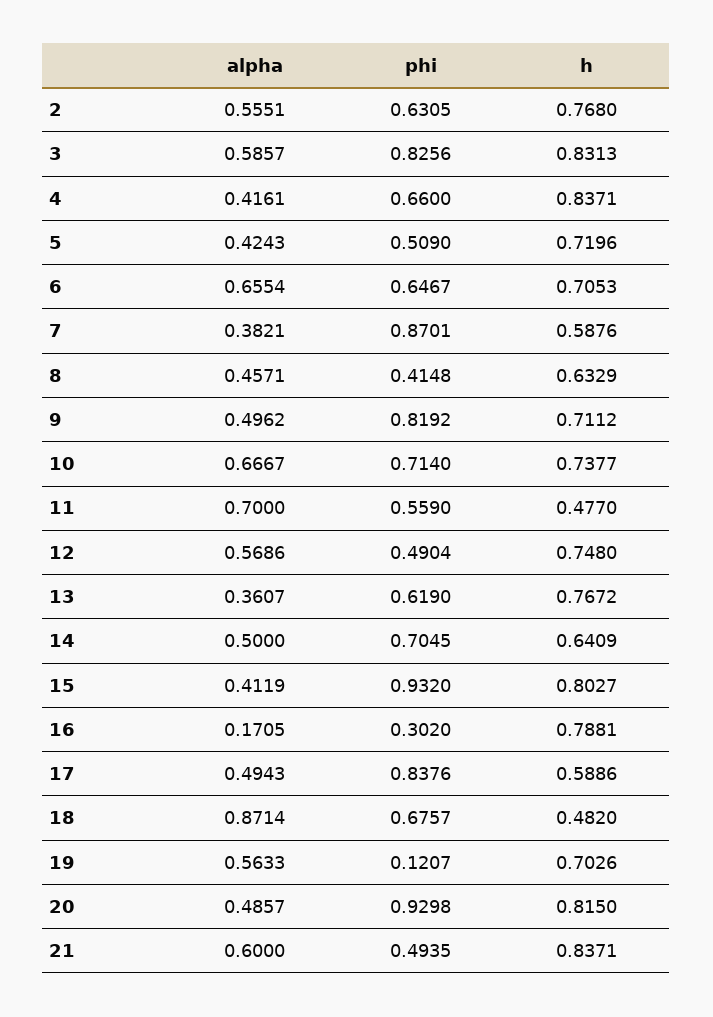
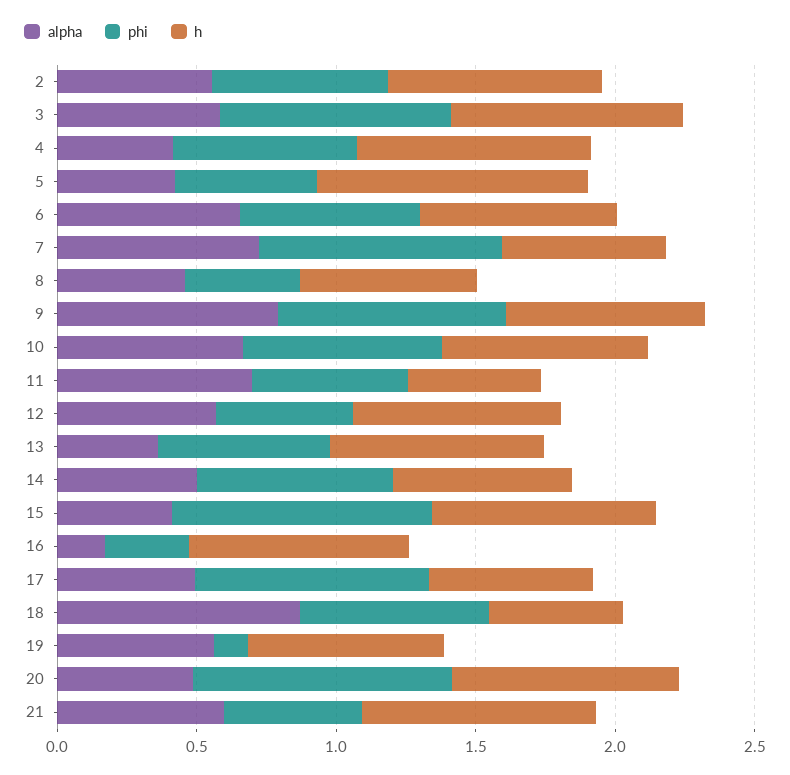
h, 5: 0.7196 -> 1
alpha, 7: 0.3821 -> 0.7
alpha, 9: 0.4962 -> 0.8

